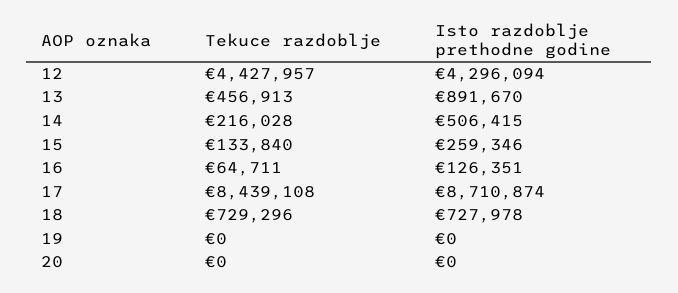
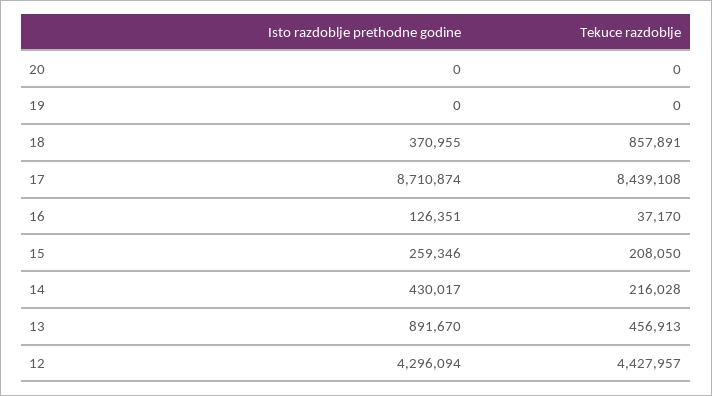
Isto razdoblje prethodne godine, 14: 506415 -> 430017
Tekuce razdoblje, 15: 133840 -> 208050
Tekuce razdoblje, 16: 64711 -> 37170
Tekuce razdoblje, 18: 729296 -> 857891
Isto razdoblje prethodne godine, 18: 727978 -> 370955

